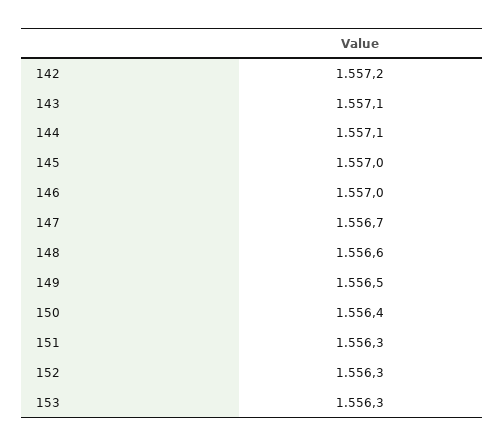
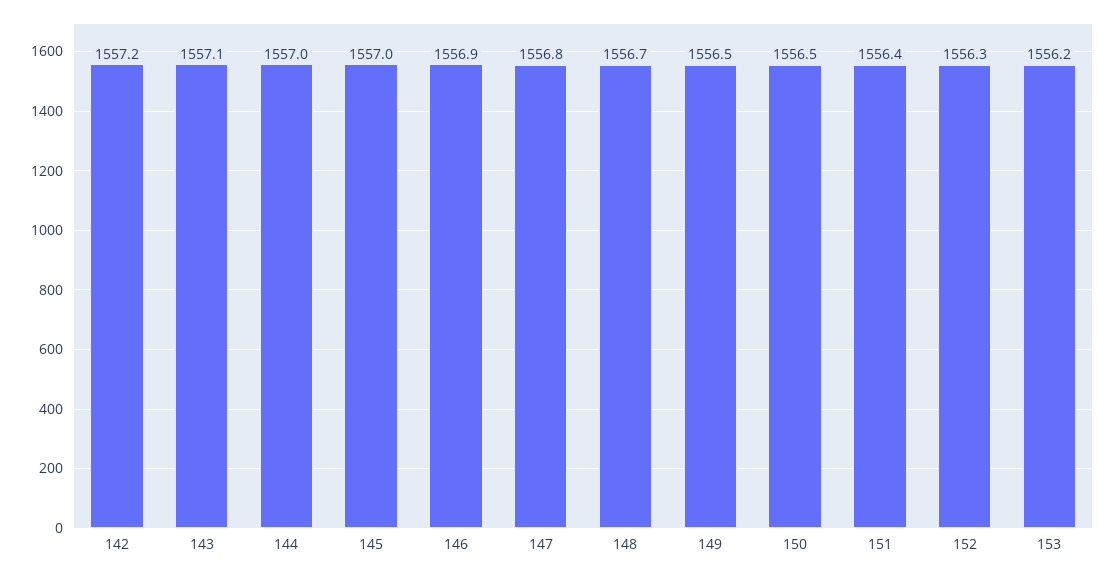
144: 1557.1 -> 1557
146: 1557 -> 1556.9
147: 1556.7 -> 1556.8
148: 1556.6 -> 1556.7
150: 1556.4 -> 1556.5
151: 1556.3 -> 1556.4
153: 1556.3 -> 1556.2

